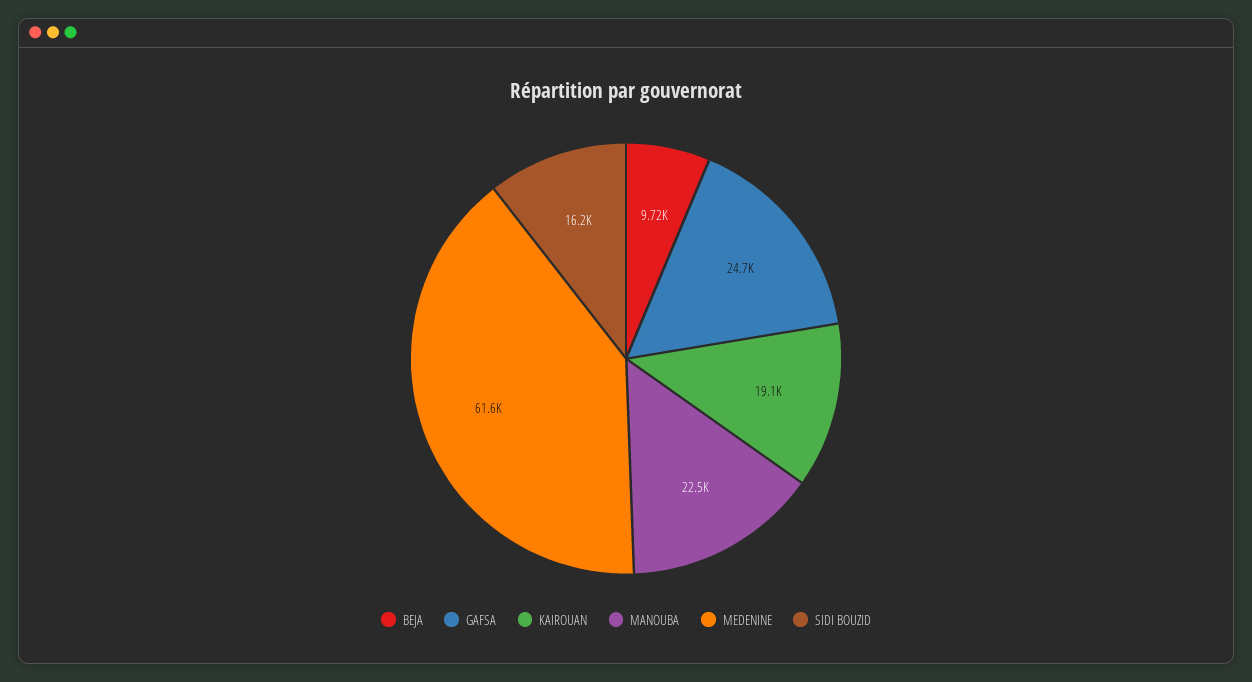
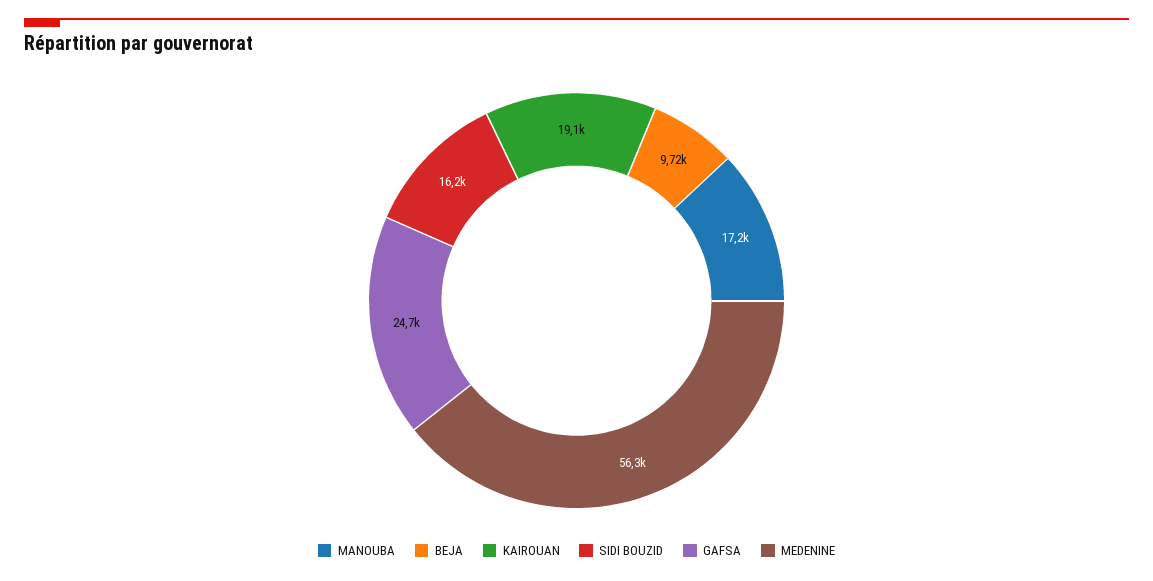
MANOUBA: 22500 -> 17200
MEDENINE: 61600 -> 56300

